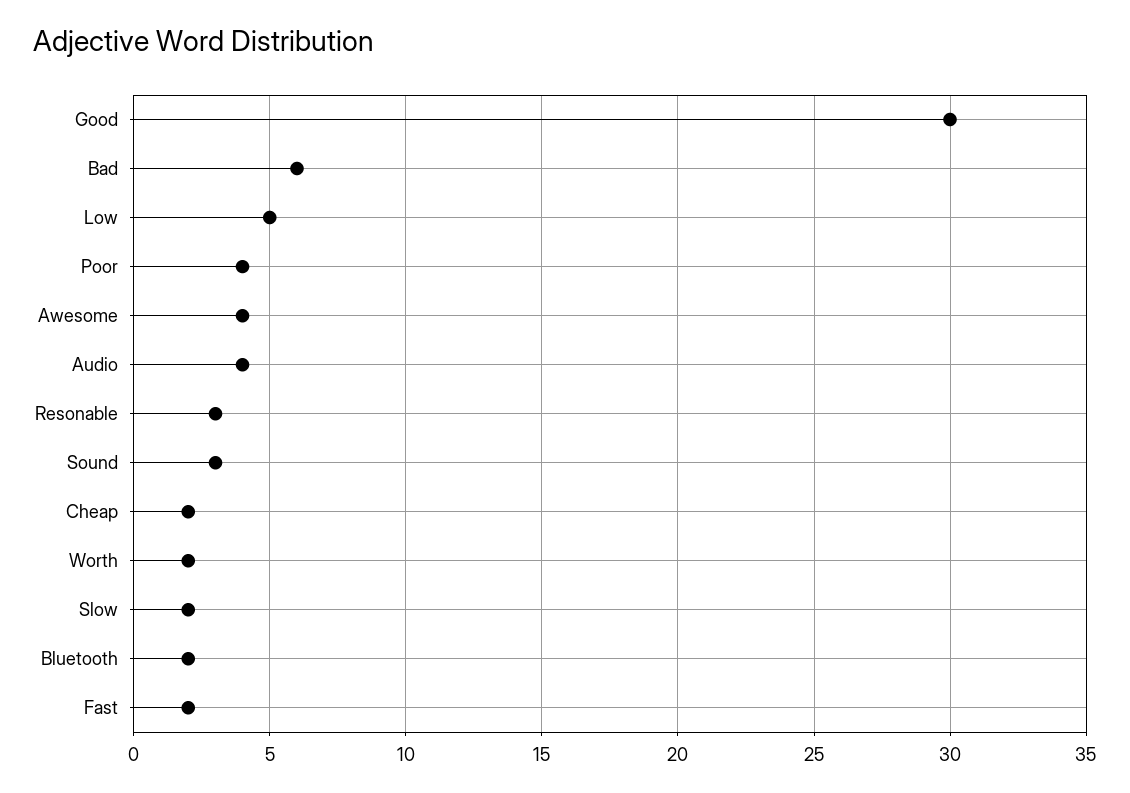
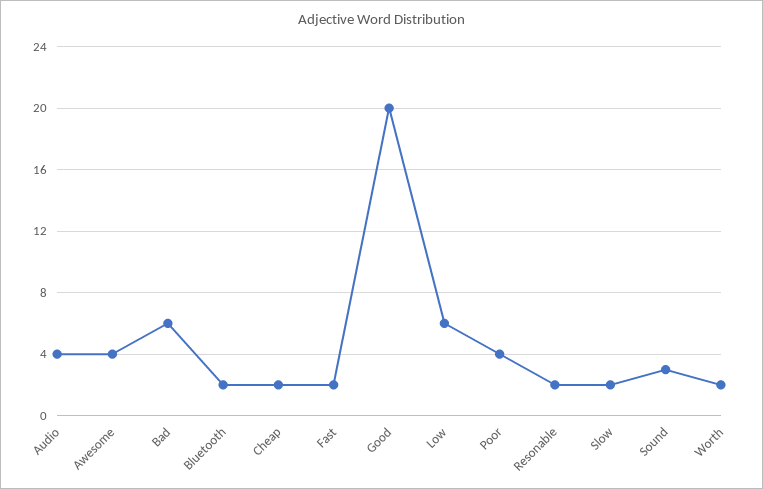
Good: 30 -> 20
Low: 5 -> 6
Resonable: 3 -> 2

